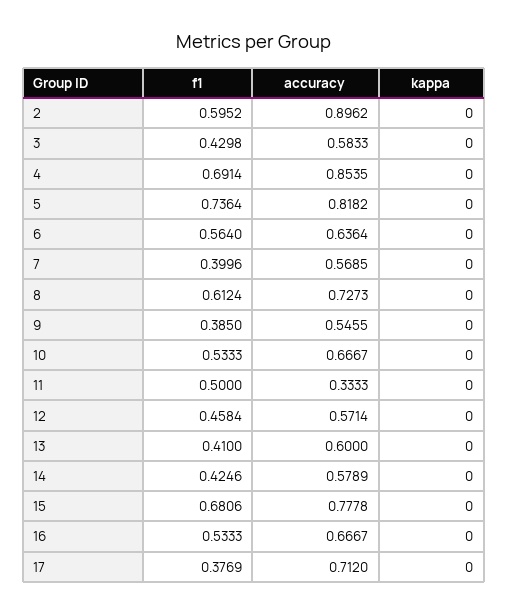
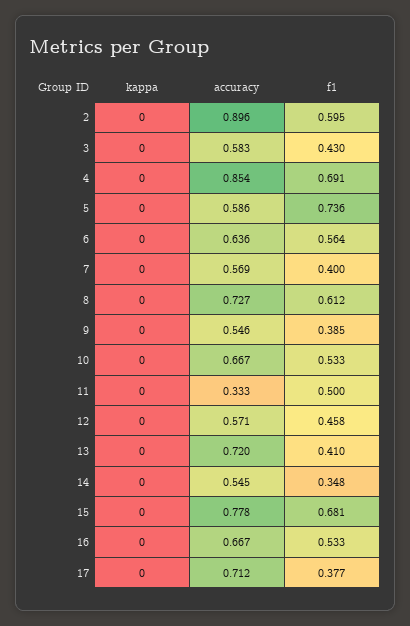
accuracy, 5: 0.8182 -> 0.586
accuracy, 13: 0.6 -> 0.72
f1, 14: 0.4246 -> 0.348
accuracy, 14: 0.5789 -> 0.545

